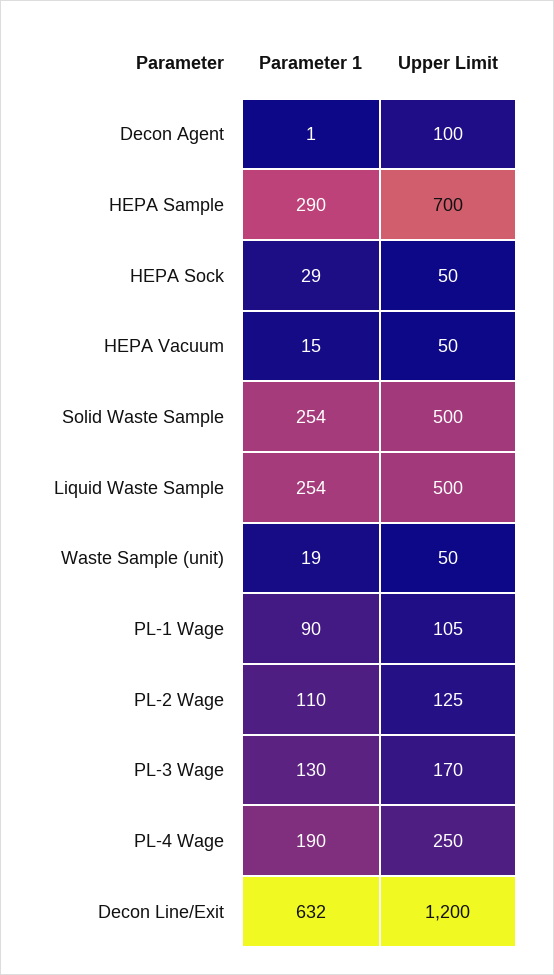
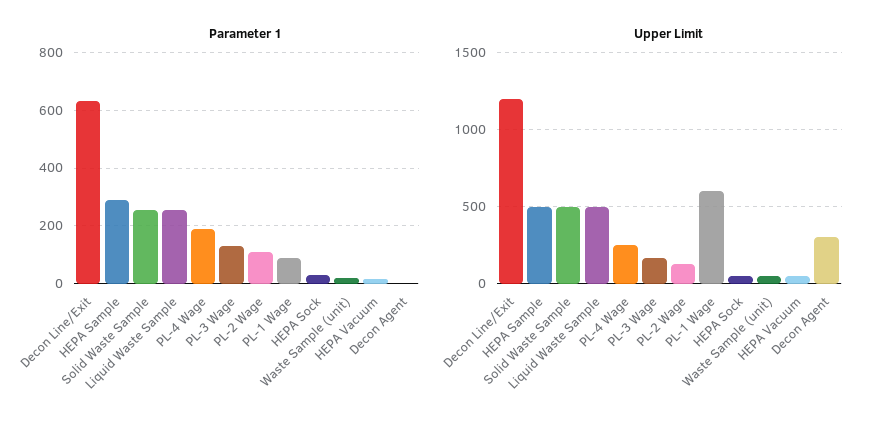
Upper Limit, Decon Agent: 100 -> 300
Upper Limit, HEPA Sample: 700 -> 500
Upper Limit, PL-1 Wage: 105 -> 600

